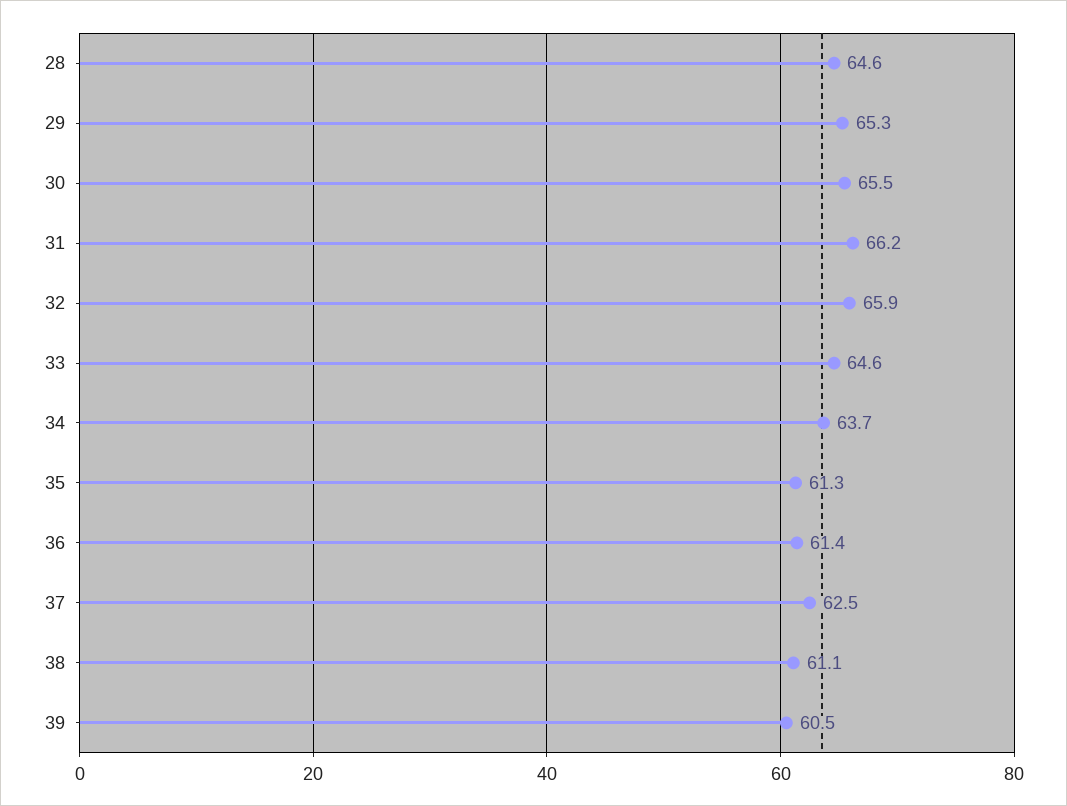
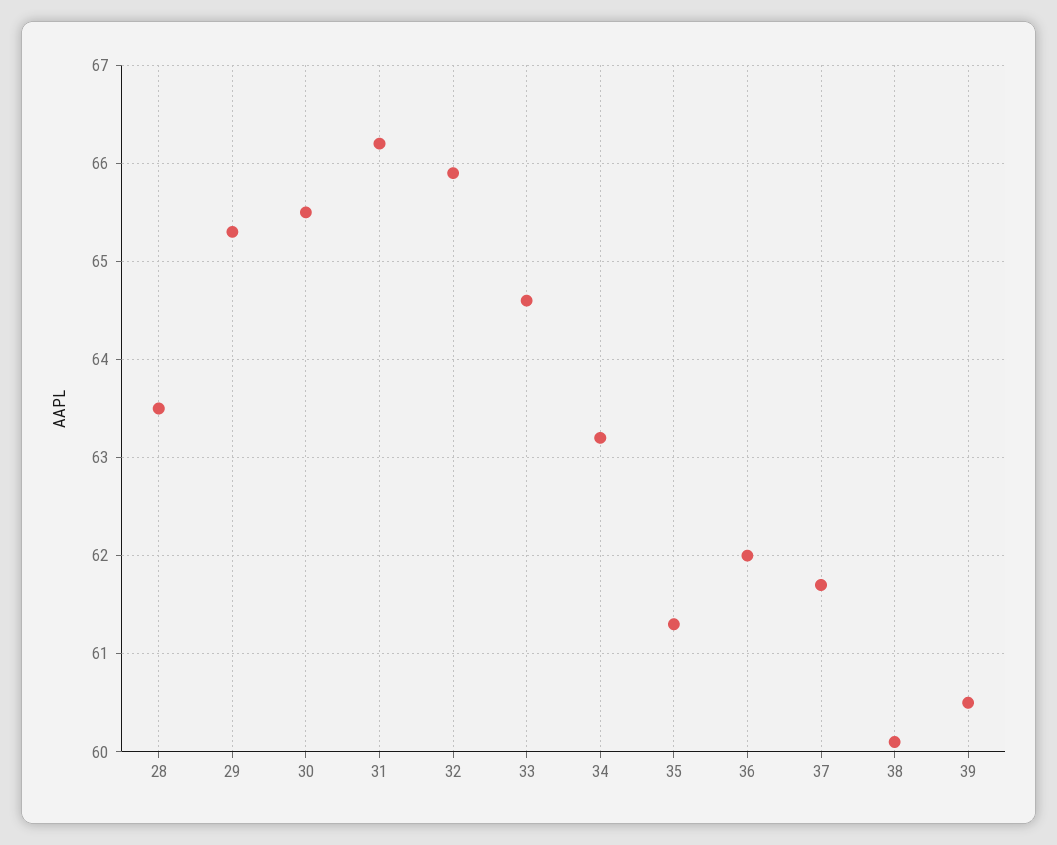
28: 64.6 -> 63.5
34: 63.7 -> 63.2
36: 61.4 -> 62
37: 62.5 -> 61.7
38: 61.1 -> 60.1

